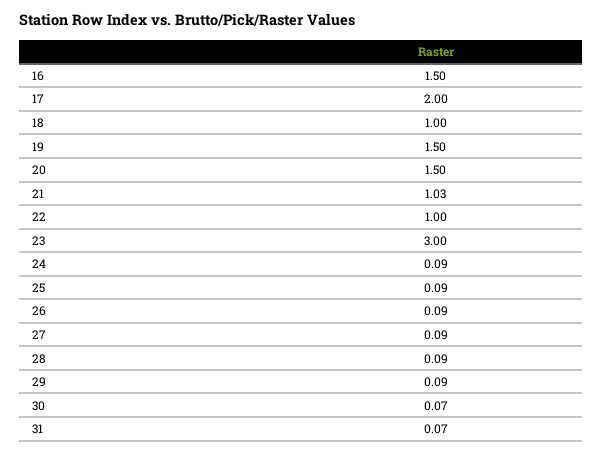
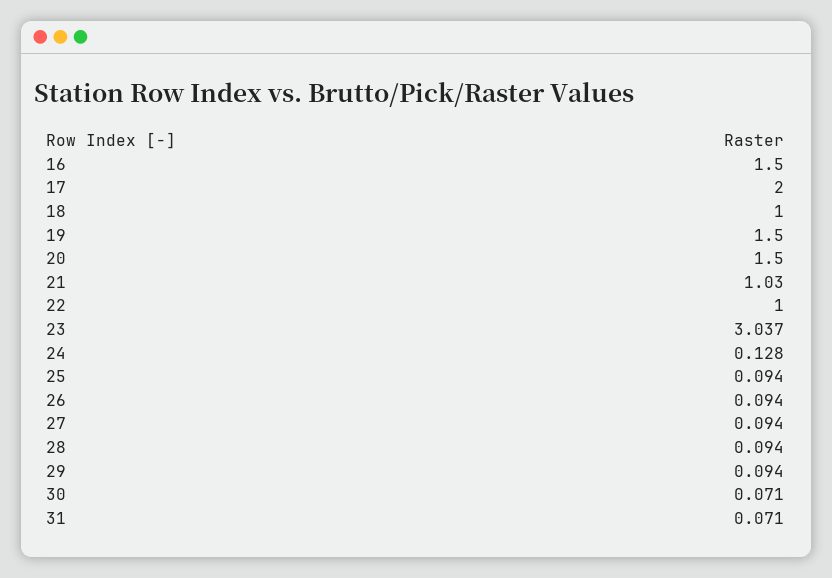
23: 3 -> 3.037
24: 0.09 -> 0.128

